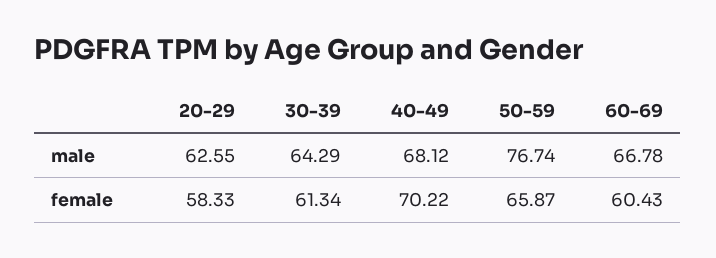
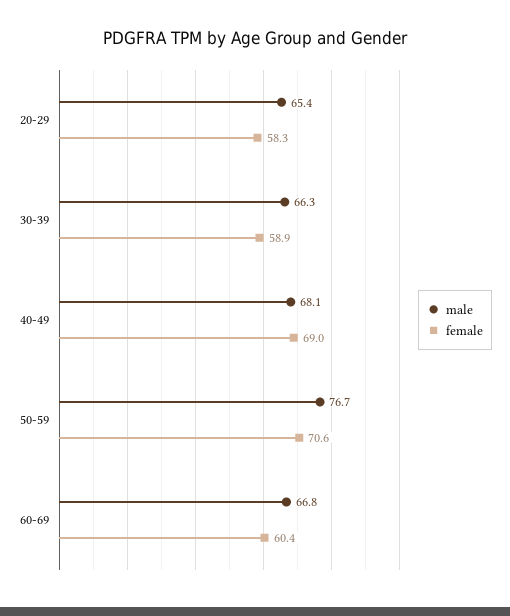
male, 20-29: 62.55 -> 65.4
male, 30-39: 64.29 -> 66.3
female, 30-39: 61.34 -> 58.9
female, 40-49: 70.22 -> 69
female, 50-59: 65.87 -> 70.6

